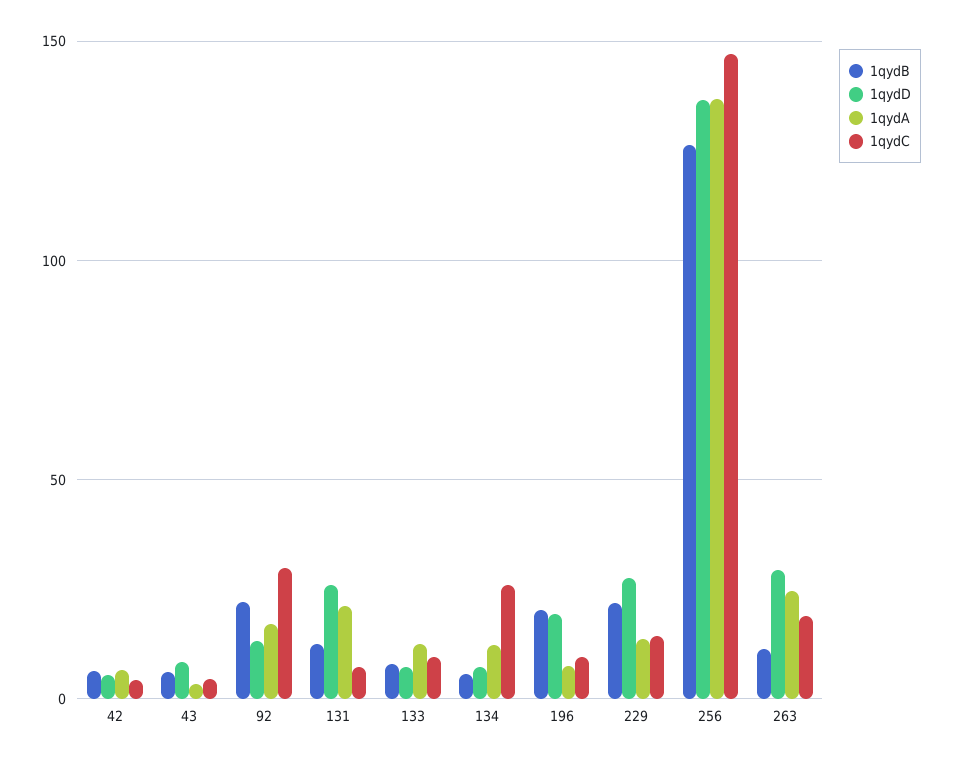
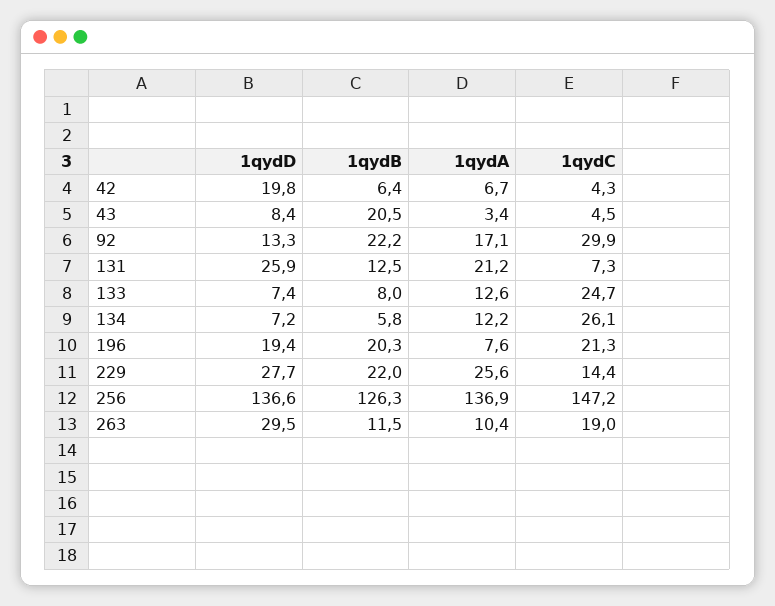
1qydD, 42: 5 -> 19.8
1qydB, 43: 5 -> 20.5
1qydC, 133: 10 -> 24.7
1qydC, 196: 10 -> 21.3
1qydA, 229: 15 -> 25.6
1qydA, 263: 25 -> 10.4

